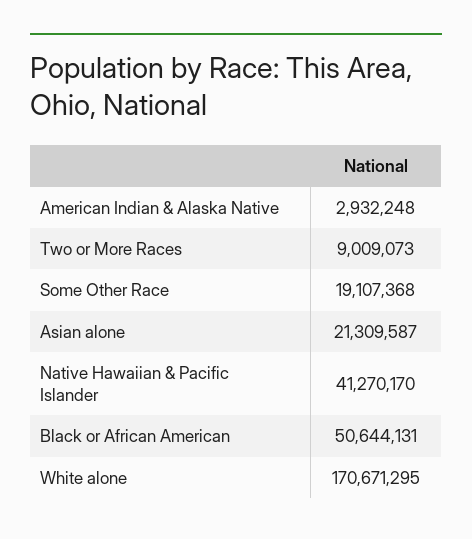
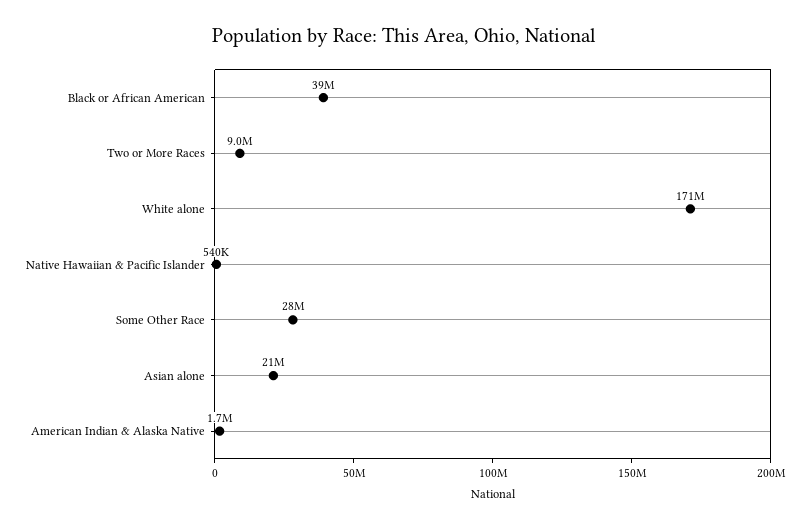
American Indian & Alaska Native: 2932248 -> 1700000
Some Other Race: 19107368 -> 28000000
Native Hawaiian & Pacific Islander: 41270170 -> 540000
Black or African American: 50644131 -> 39000000

